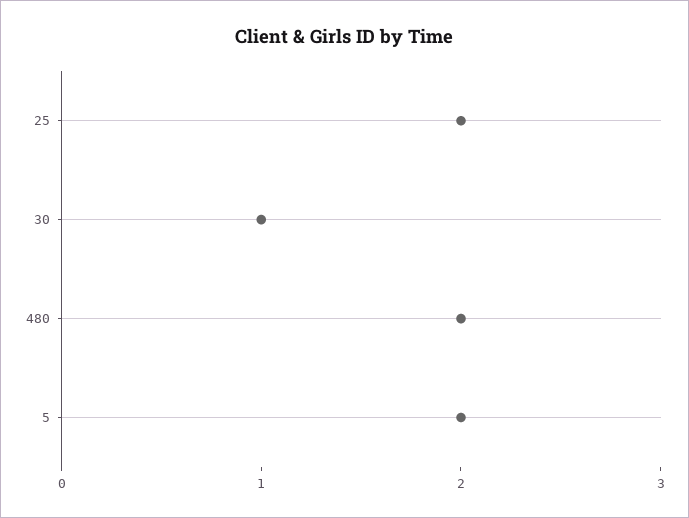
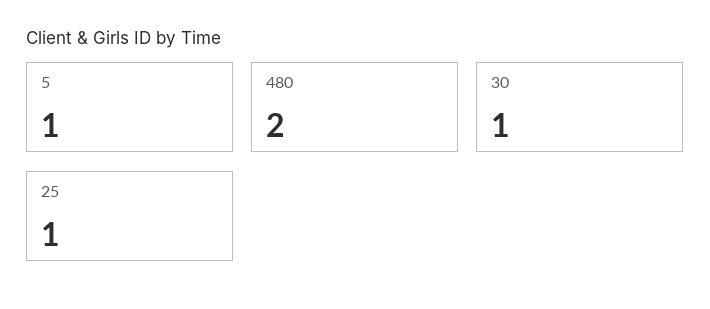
25: 2 -> 1
5: 2 -> 1

